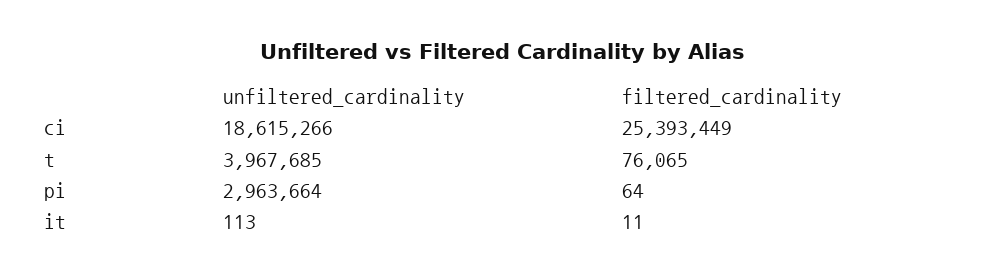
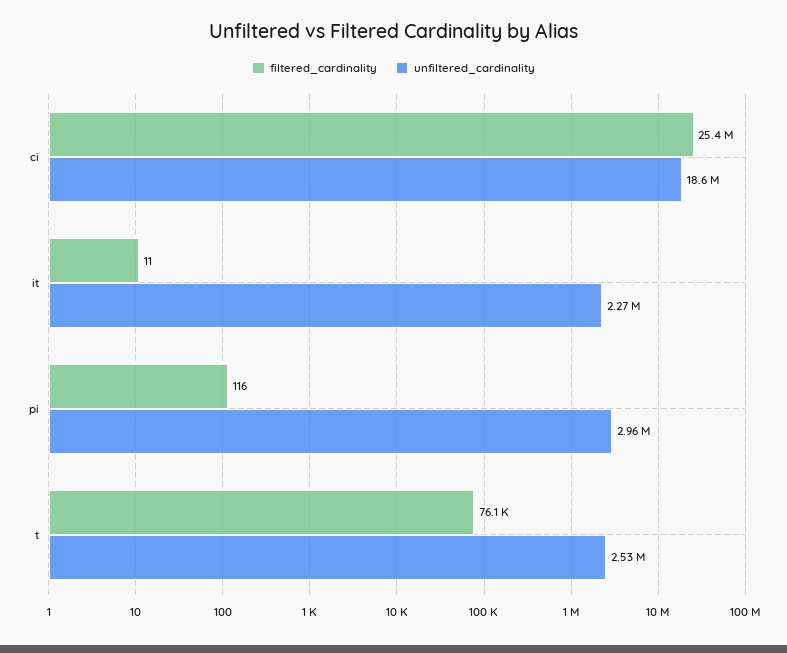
unfiltered_cardinality, t: 3967685 -> 2530000
filtered_cardinality, pi: 64 -> 116
unfiltered_cardinality, it: 113 -> 2270000

